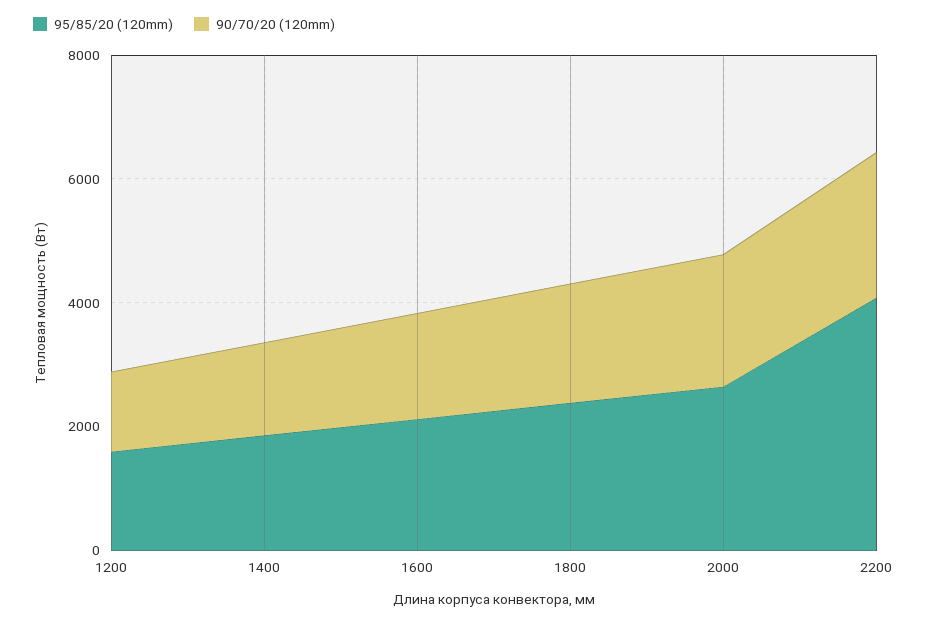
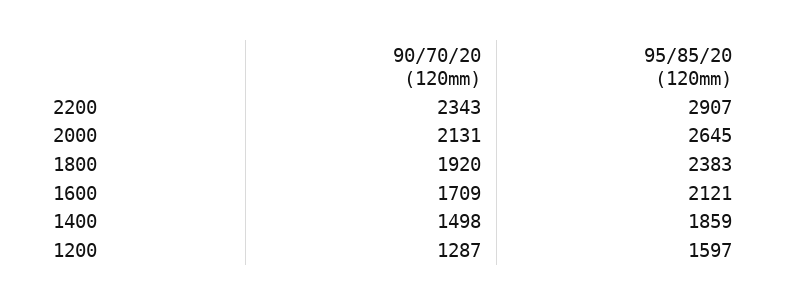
95/85/20 (120mm), 2200: 4000 -> 2907

